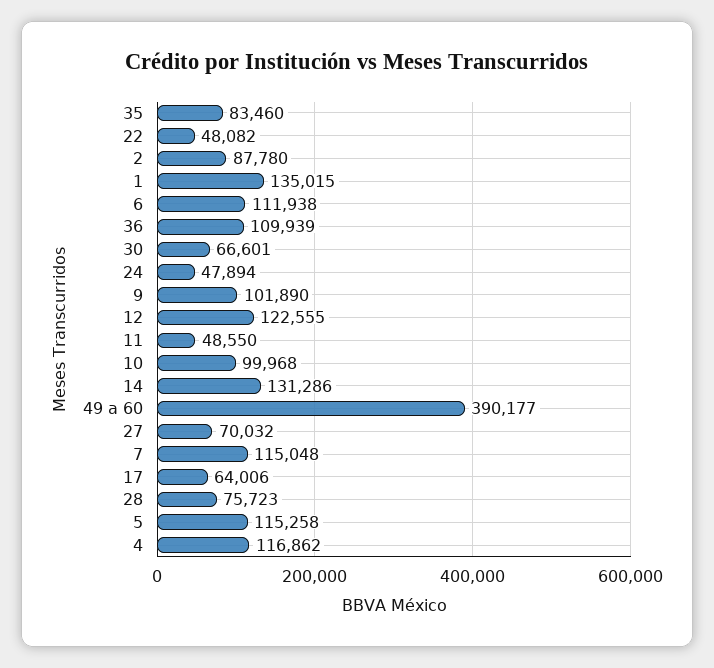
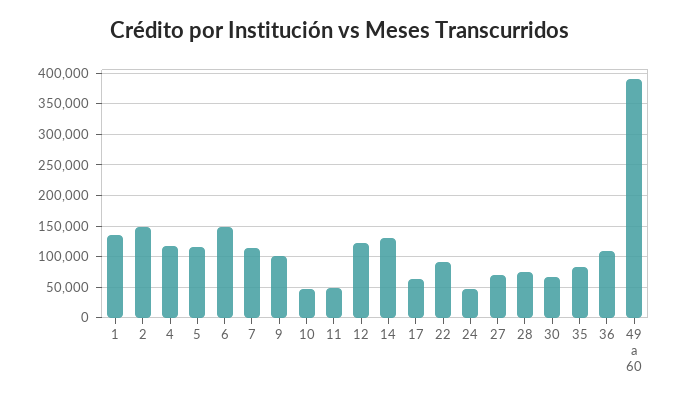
22: 48082 -> 90000
2: 87780 -> 150000
6: 111938 -> 150000
10: 99968 -> 50000

